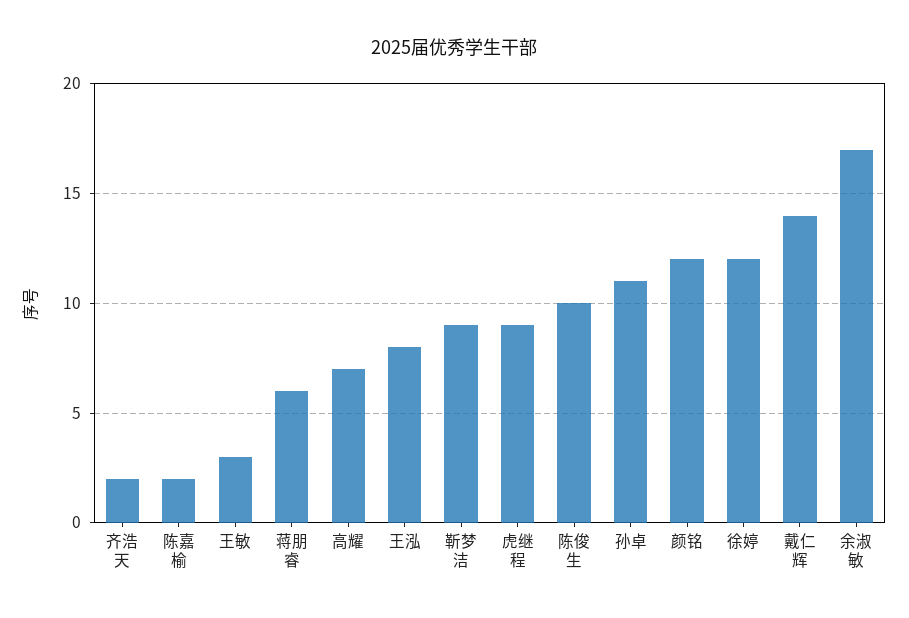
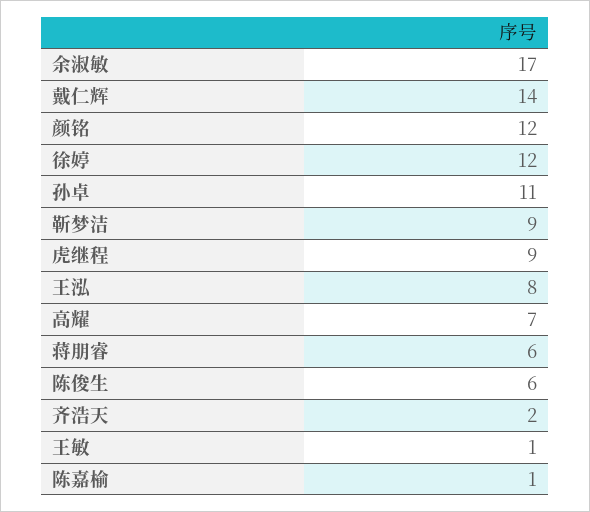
陈嘉榆: 2 -> 1
王敏: 3 -> 1
陈俊生: 10 -> 6

